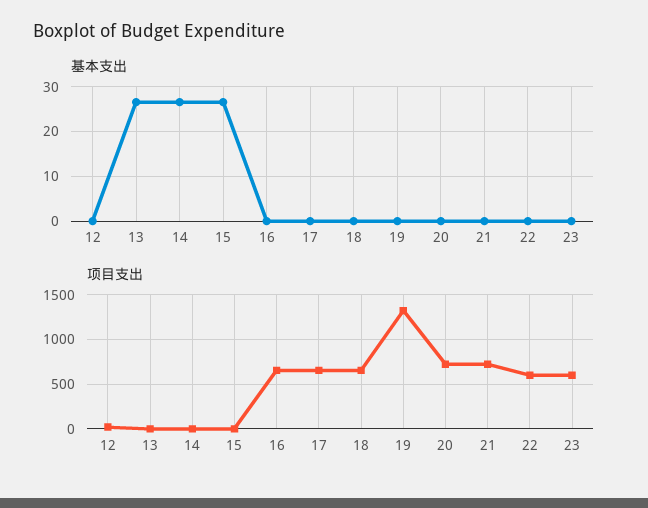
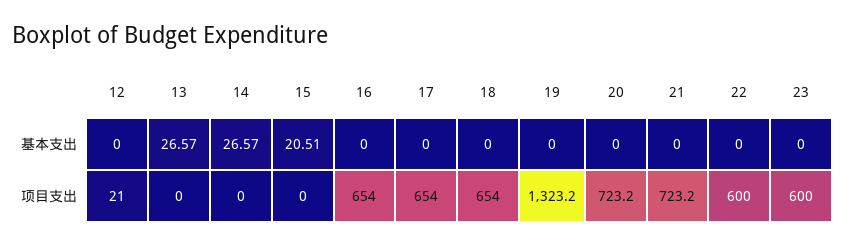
基本支出, 15: 26 -> 20.51

